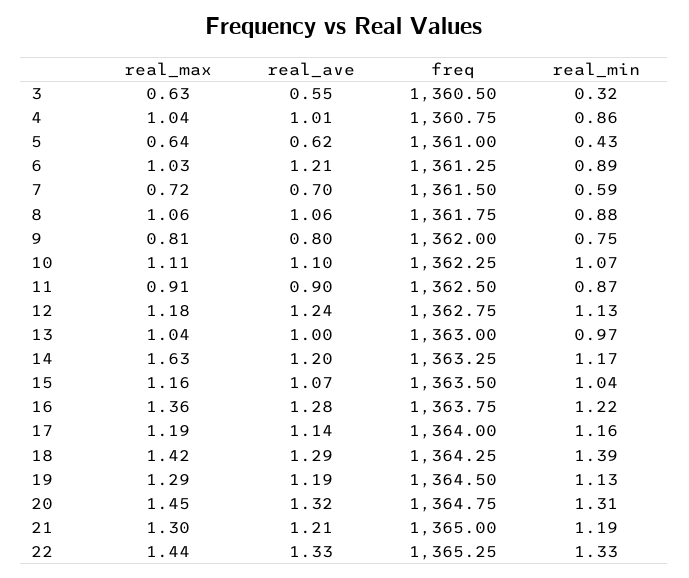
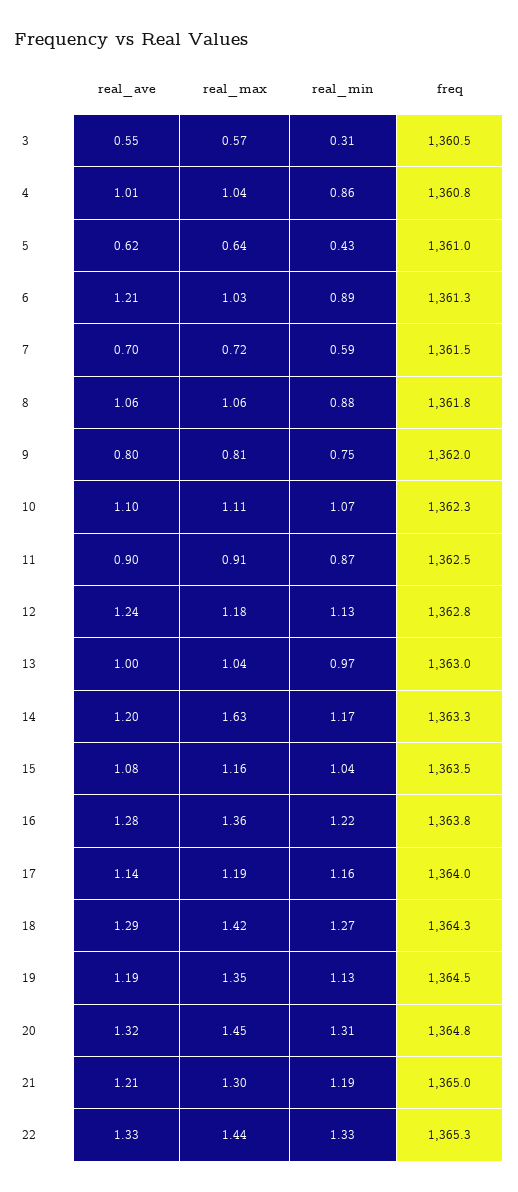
real_max, 3: 0.63 -> 0.57
real_min, 3: 0.32 -> 0.31
real_ave, 15: 1.07 -> 1.08
real_min, 18: 1.39 -> 1.27
real_max, 19: 1.29 -> 1.35

